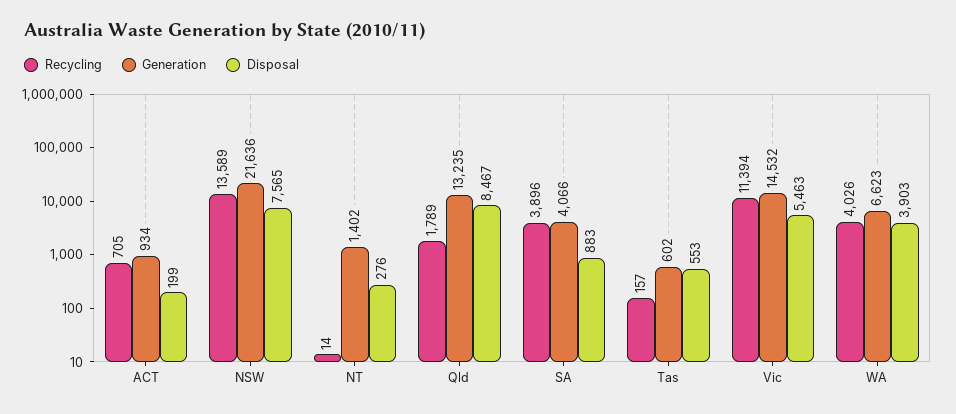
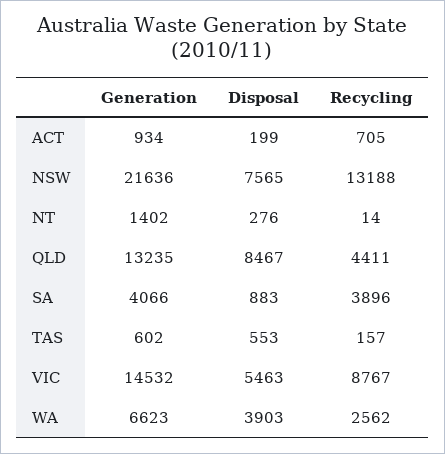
Recycling, NSW: 13589 -> 13188
Recycling, Qld: 1789 -> 4411
Recycling, Vic: 11394 -> 8767
Recycling, WA: 4026 -> 2562

